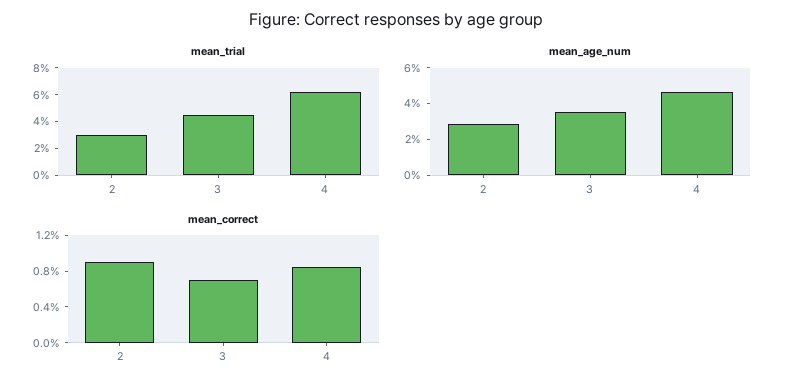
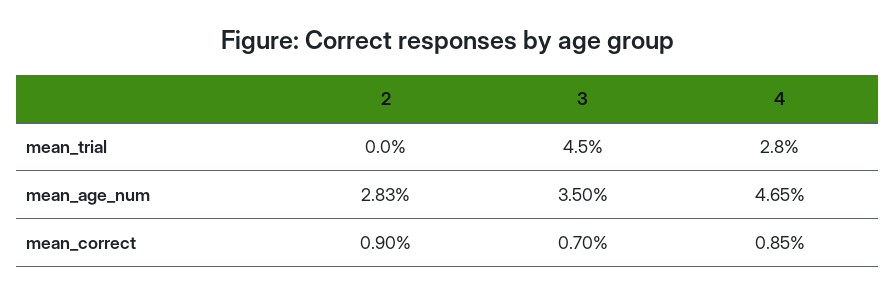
mean_trial, 2: 3 -> 0
mean_trial, 4: 6 -> 2.8

